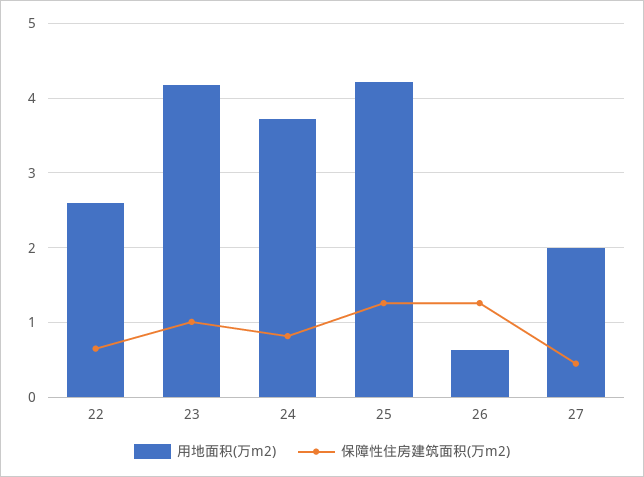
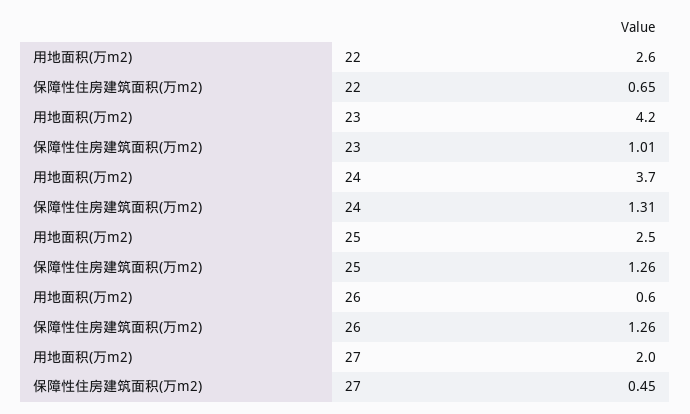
保障性住房建筑面积(万m2), 24: 0.8 -> 1.31
用地面积(万m2), 25: 4.2 -> 2.5

